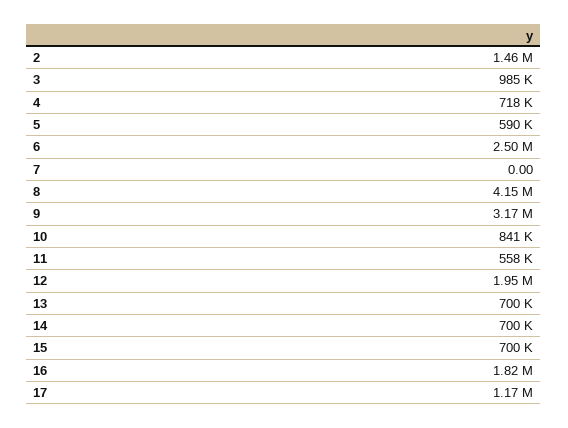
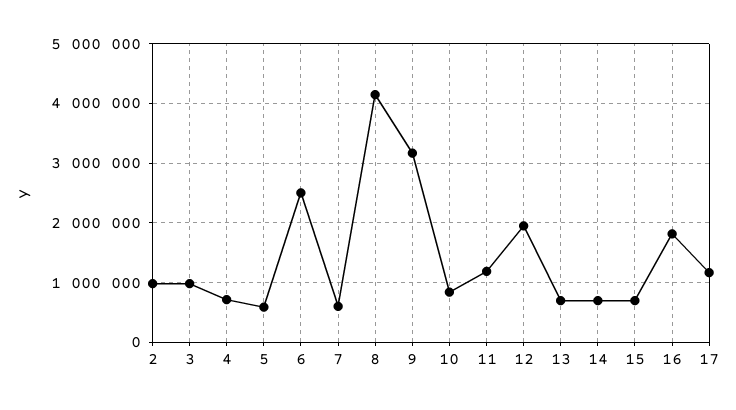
2: 1460000 -> 1000000
7: 0 -> 600000
11: 558000 -> 1200000

